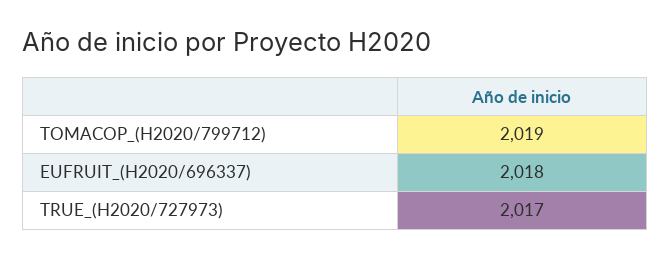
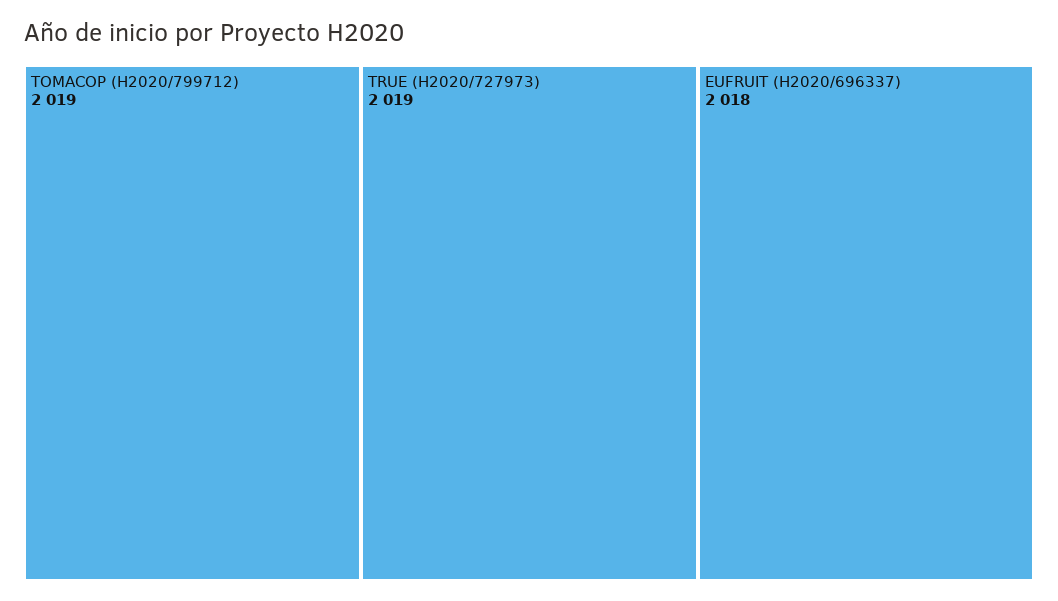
TRUE_(H2020/727973): 2017 -> 2019

